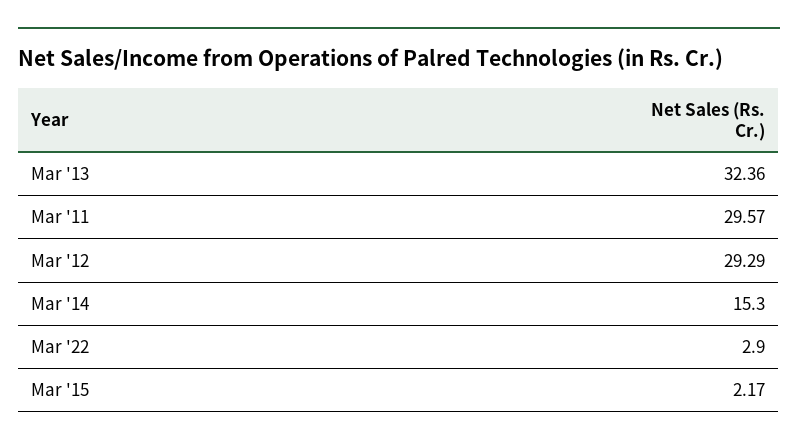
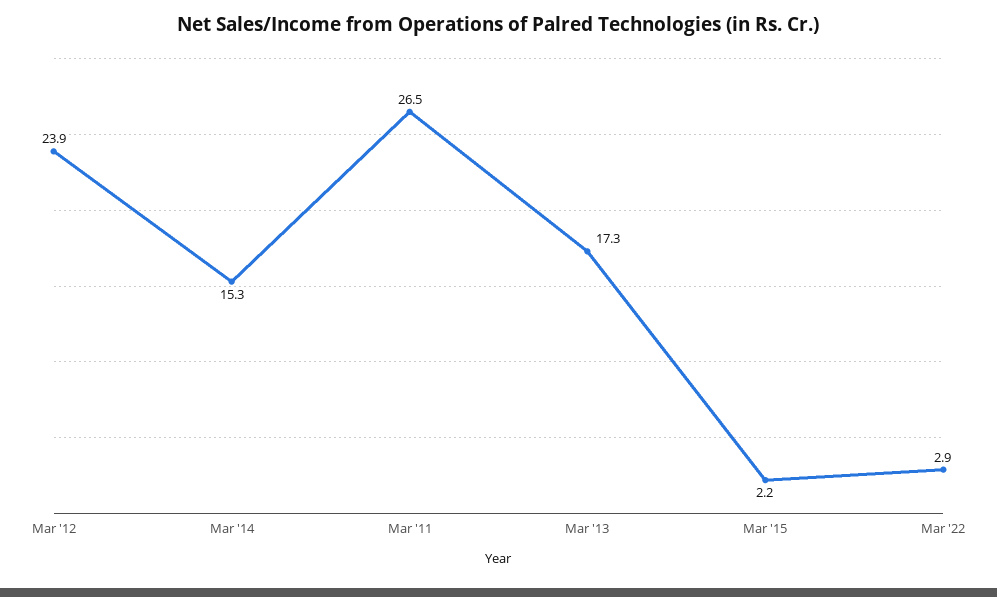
Mar '13: 32.36 -> 17.3
Mar '11: 29.57 -> 26.5
Mar '12: 29.29 -> 23.9

